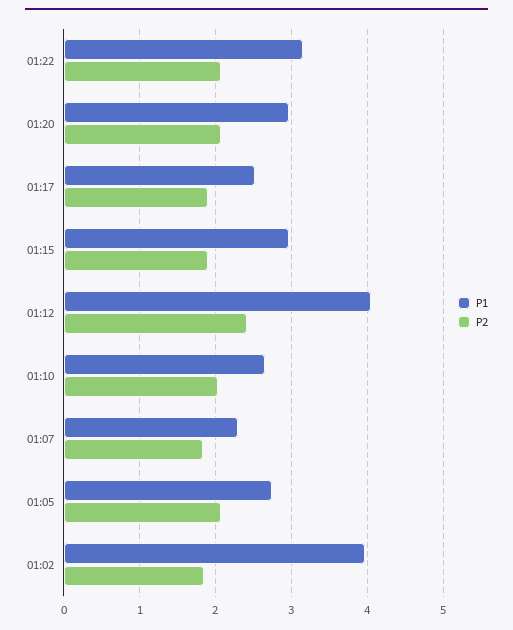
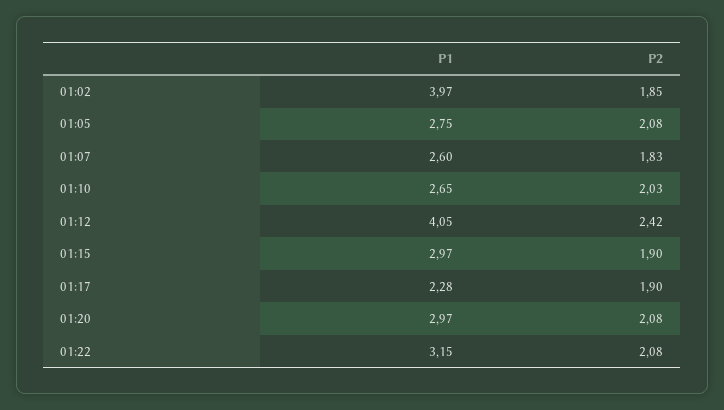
P1, 01:17: 2.5 -> 2.28
P1, 01:07: 2.3 -> 2.6

